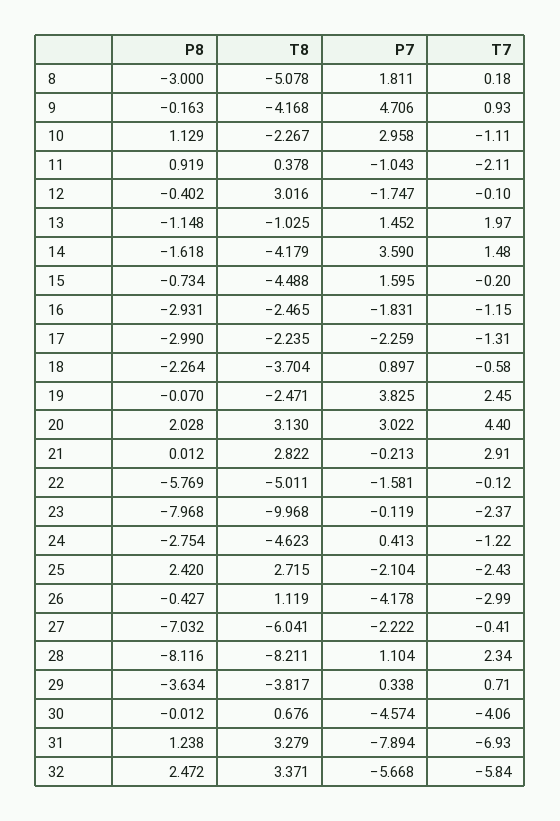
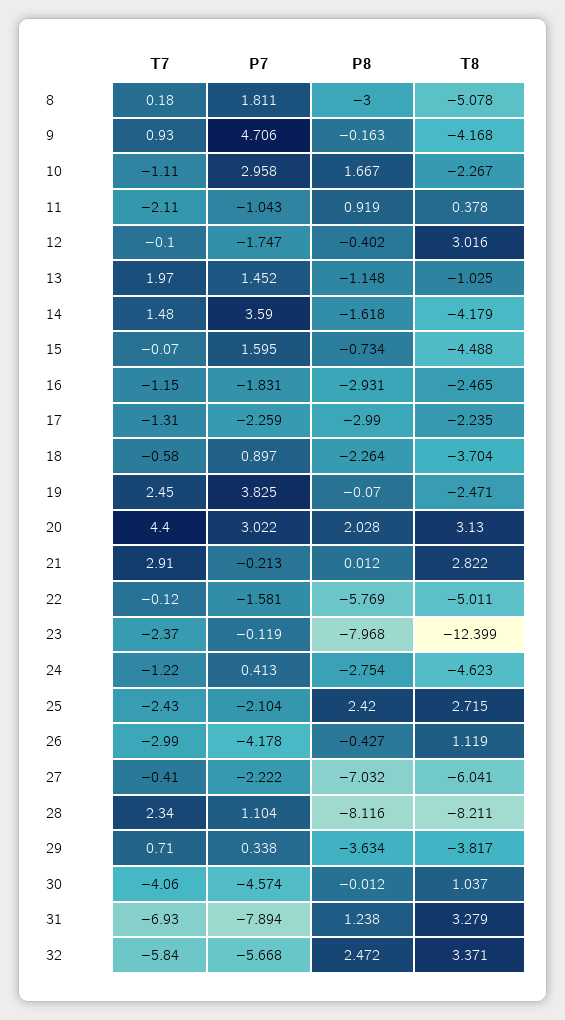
P8, 10: 1.129 -> 1.667
T7, 15: -0.2 -> -0.07
T8, 23: -9.968 -> -12.399
T8, 30: 0.676 -> 1.037

